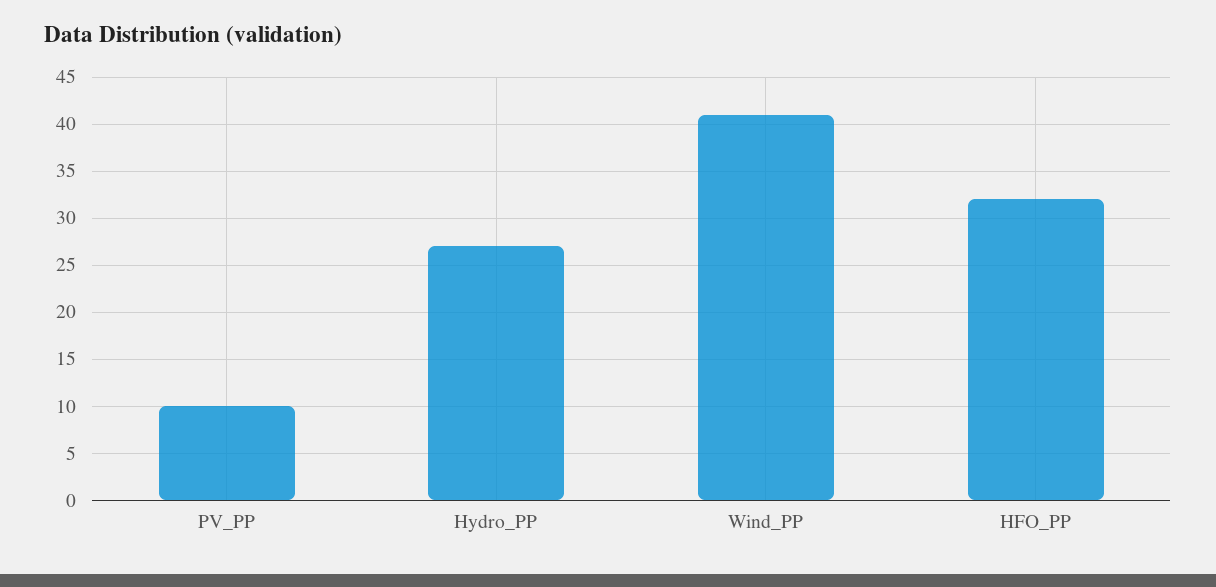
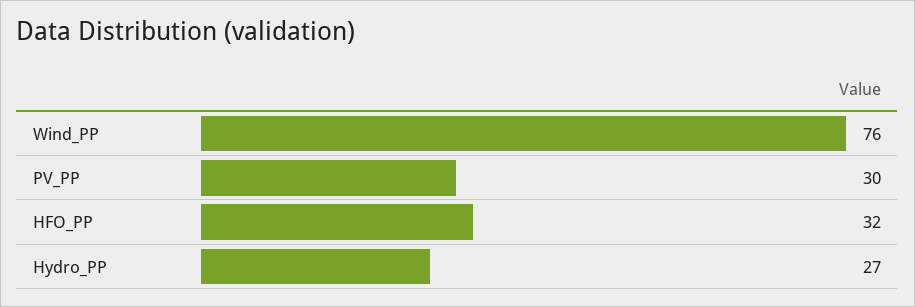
PV_PP: 10 -> 30
Wind_PP: 41 -> 76

